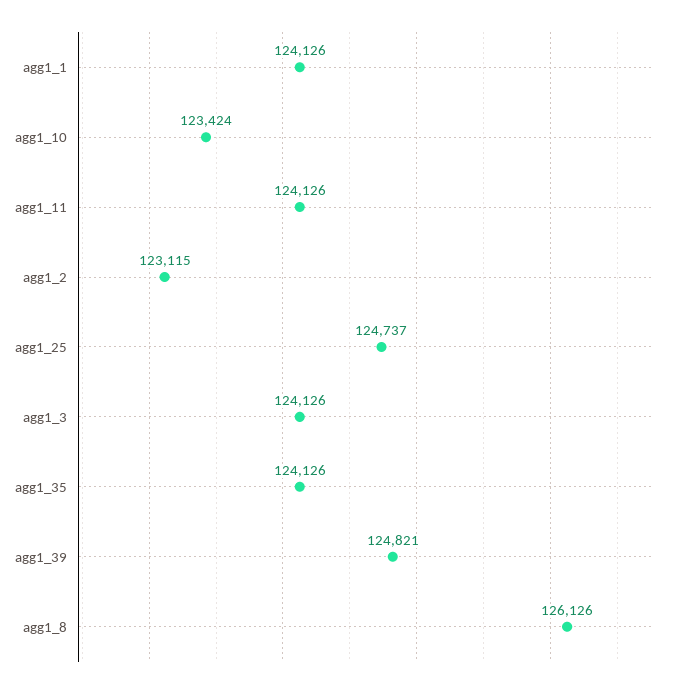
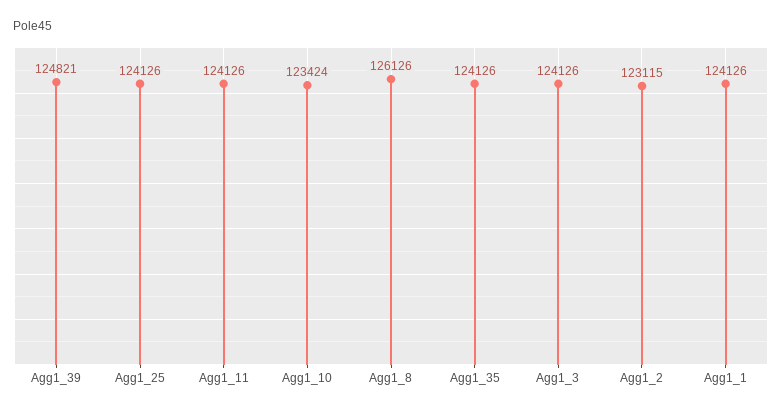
agg1_25: 124737 -> 124126

